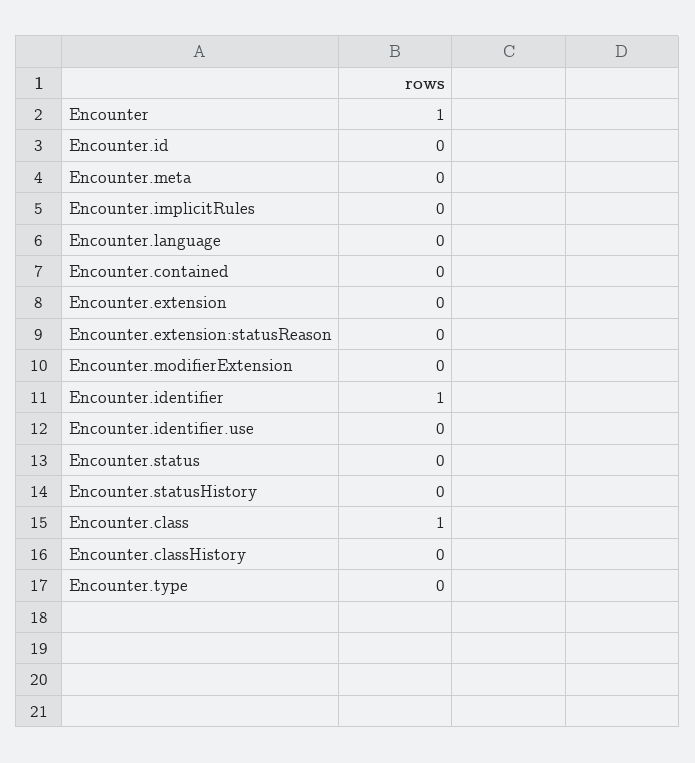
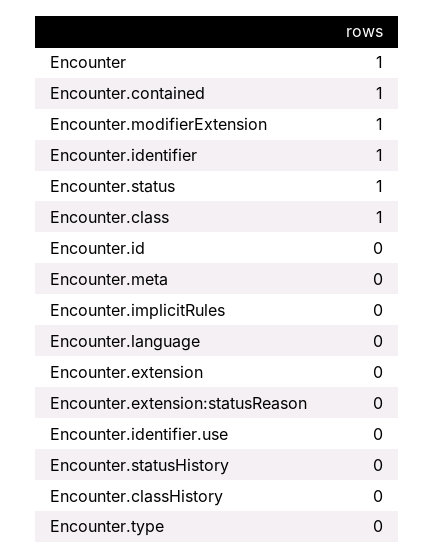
Encounter.contained: 0 -> 1
Encounter.modifierExtension: 0 -> 1
Encounter.status: 0 -> 1

